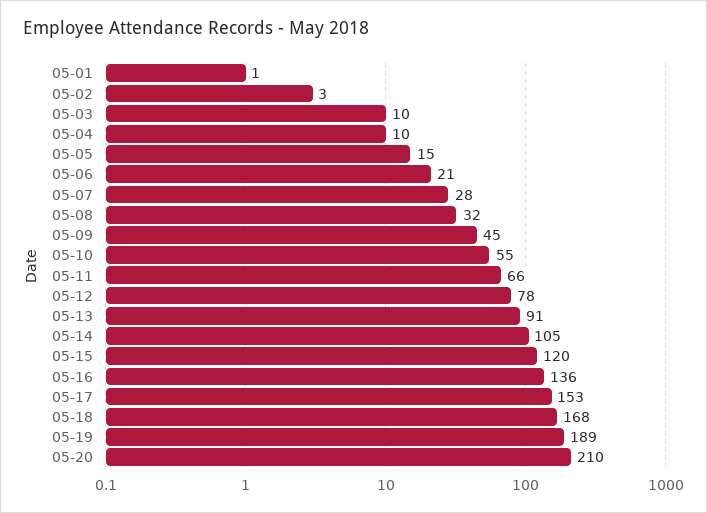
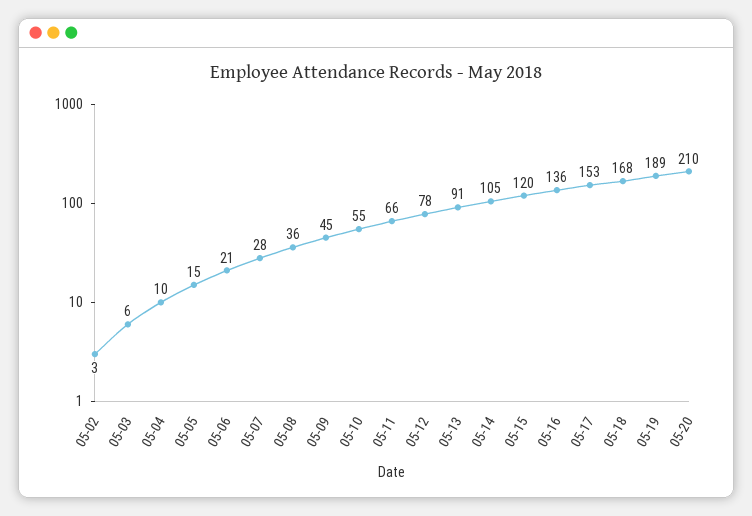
05-01: 1 -> none
05-03: 10 -> 6
05-08: 32 -> 36

